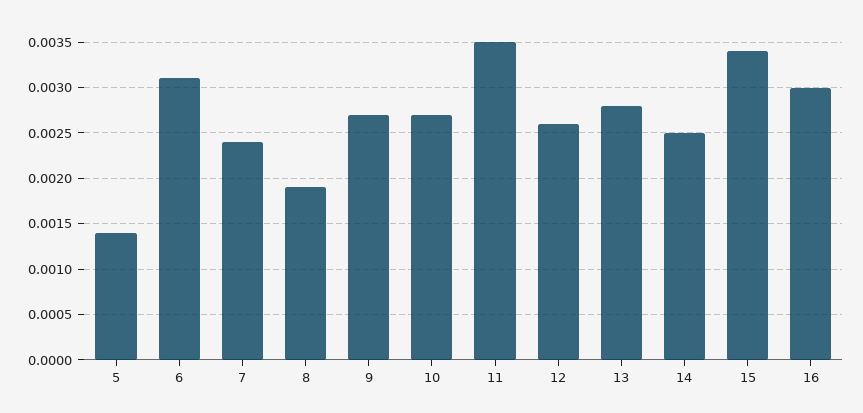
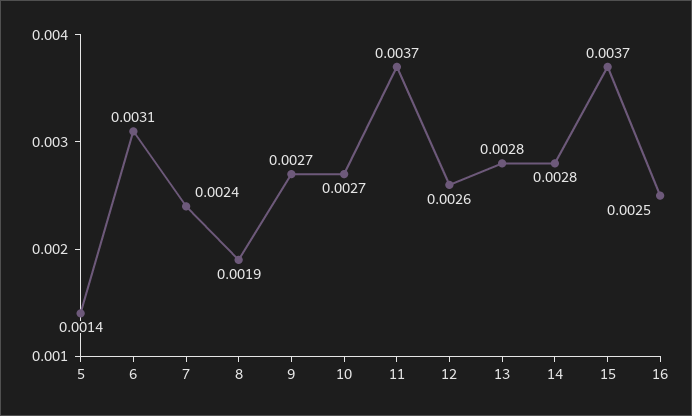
11: 0.0035 -> 0.0037
14: 0.0025 -> 0.0028
15: 0.0034 -> 0.0037
16: 0.003 -> 0.0025

